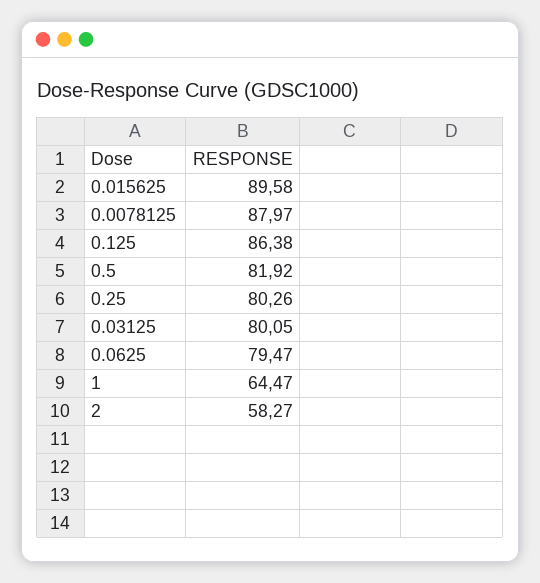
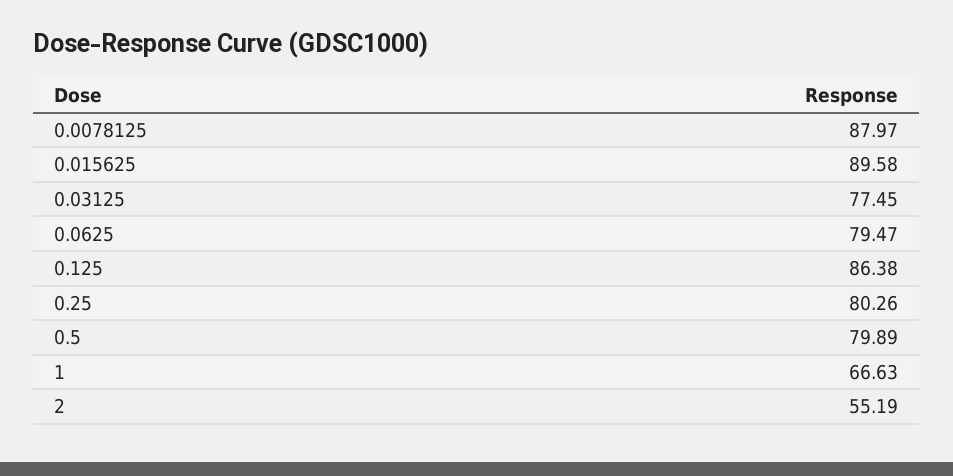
0.5: 81.92 -> 79.89
0.03125: 80.05 -> 77.45
1: 64.47 -> 66.63
2: 58.27 -> 55.19

